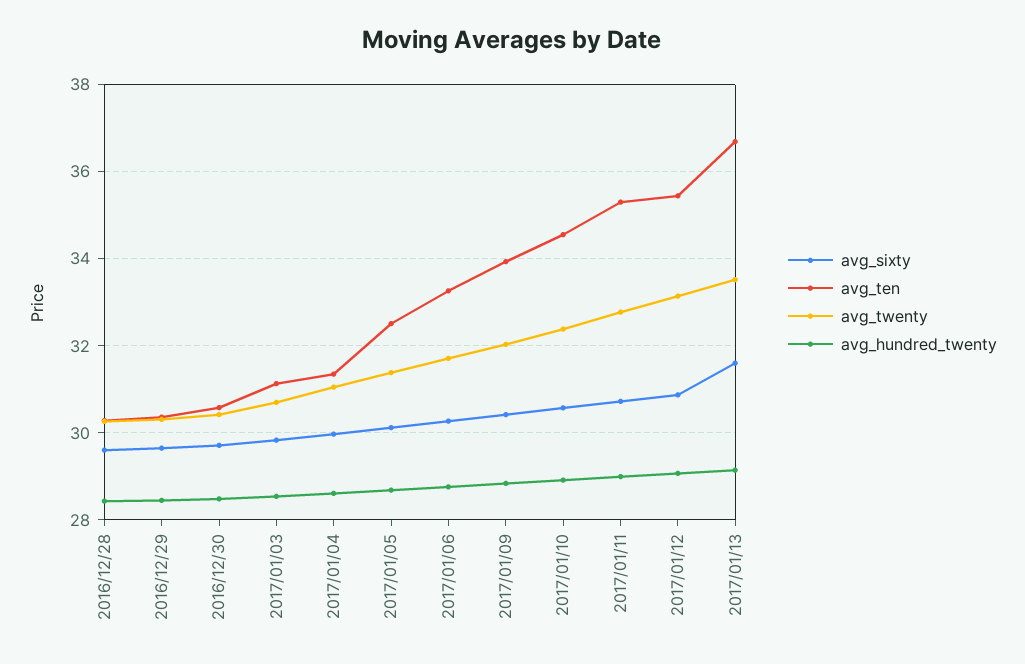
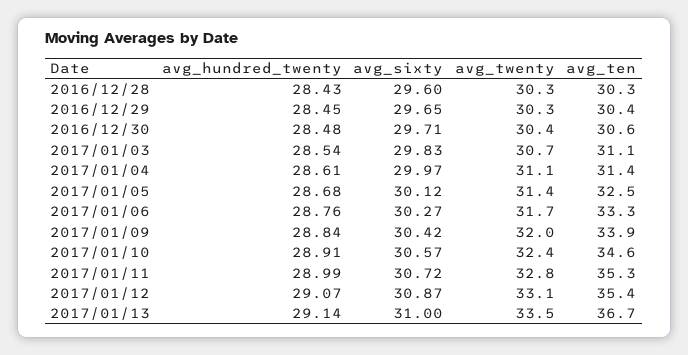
avg_sixty, 2017/01/13: 31.6 -> 31

